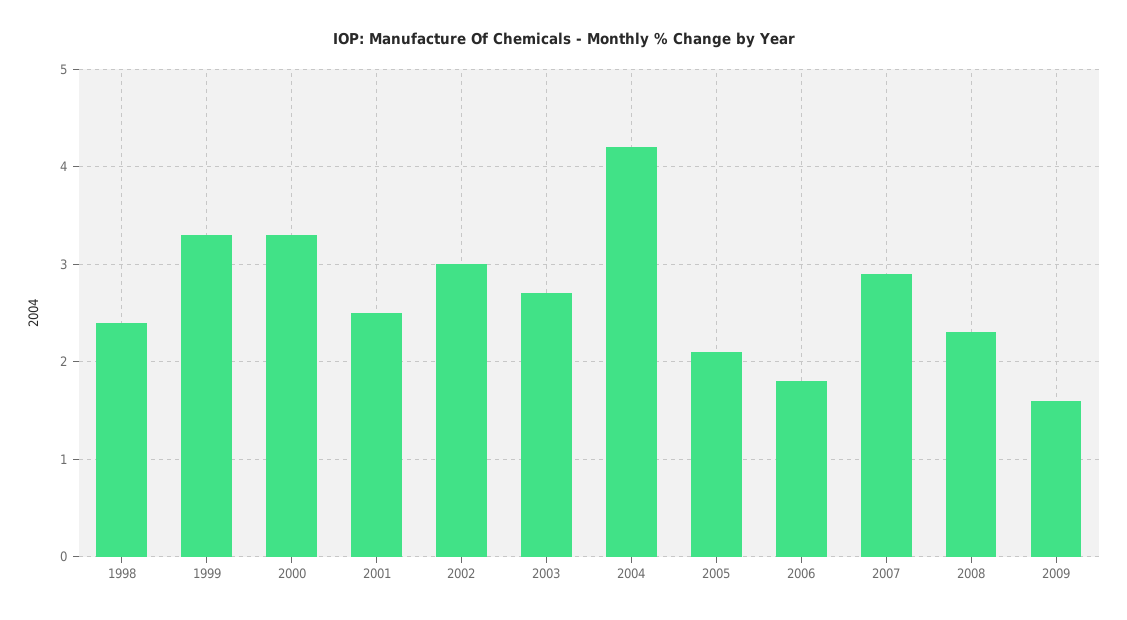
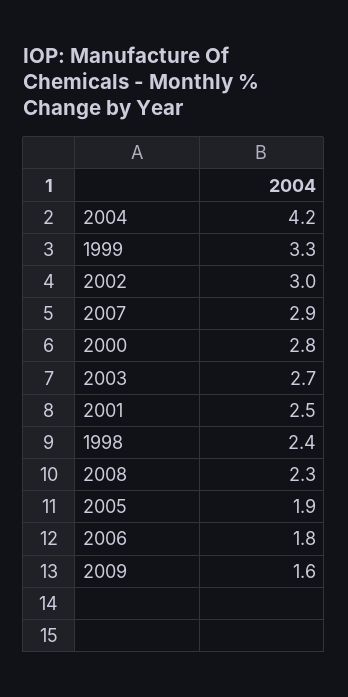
2000: 3.3 -> 2.8
2005: 2.1 -> 1.9

